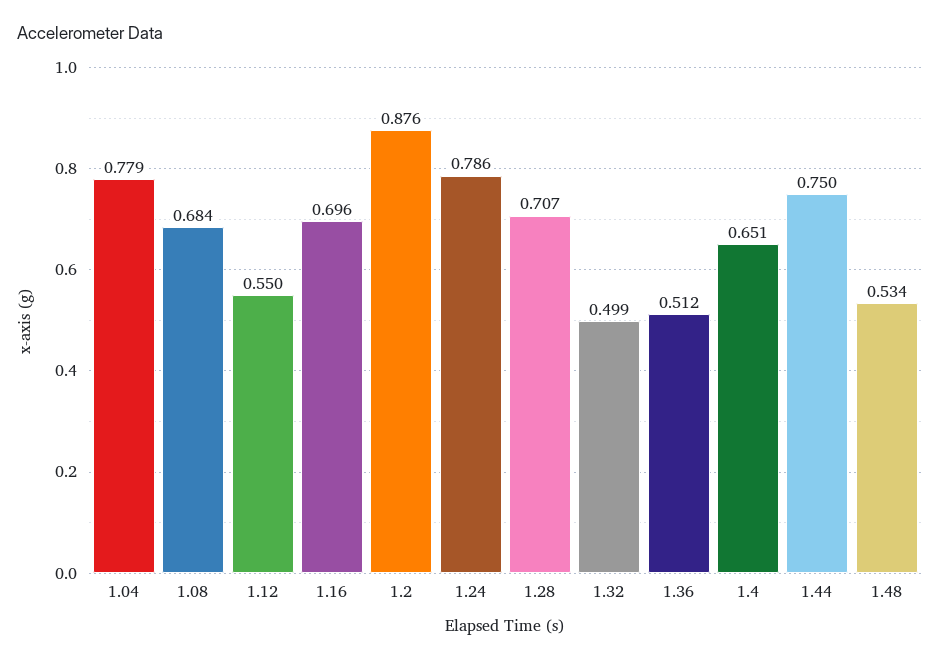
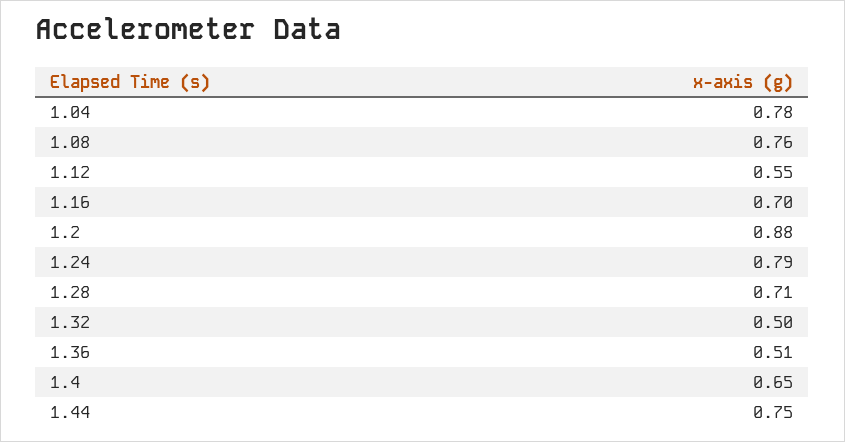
1.08: 0.684 -> 0.76
1.48: 0.534 -> none

